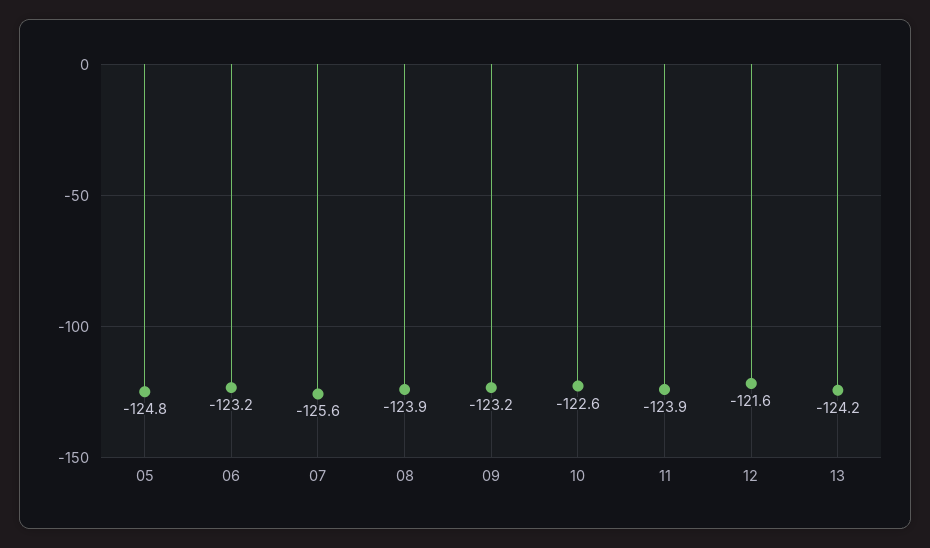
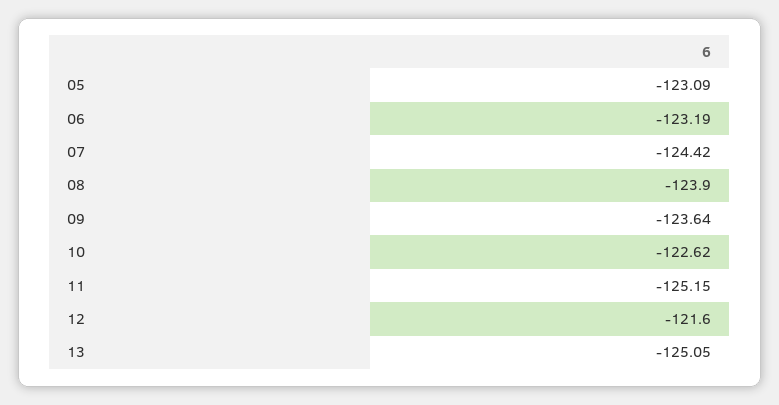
05: -124.8 -> -123.09
07: -125.6 -> -124.42
09: -123.2 -> -123.64
11: -123.9 -> -125.15
13: -124.2 -> -125.05

